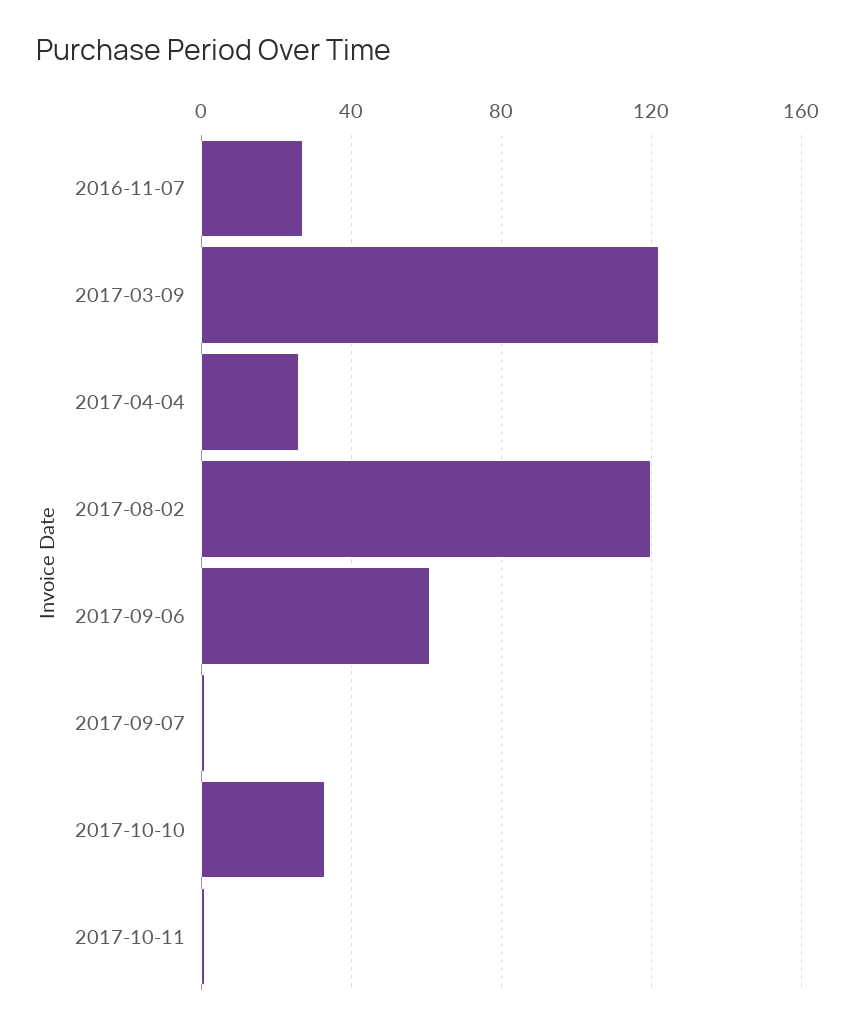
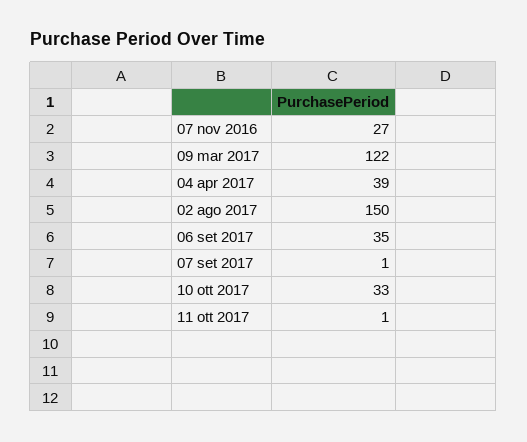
2017-04-04: 25 -> 39
2017-08-02: 120 -> 150
2017-09-06: 60 -> 35

